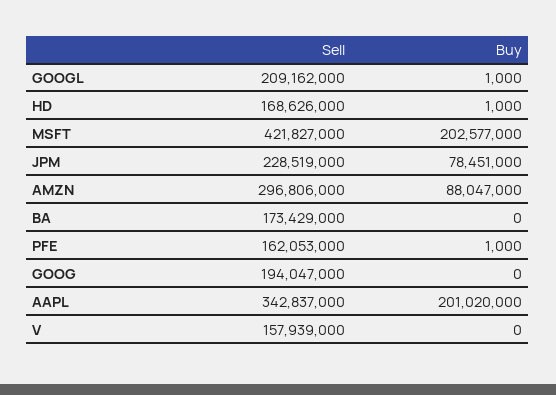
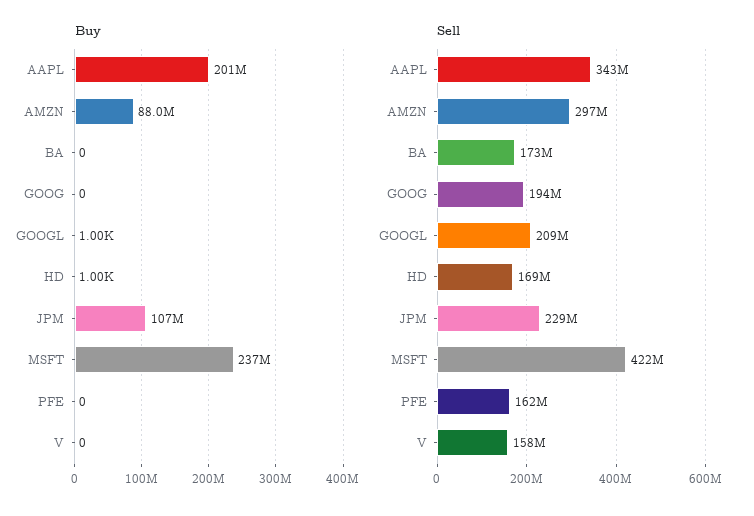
Buy, MSFT: 202577000 -> 237000000
Buy, JPM: 78451000 -> 107000000
Buy, PFE: 1000 -> 0

